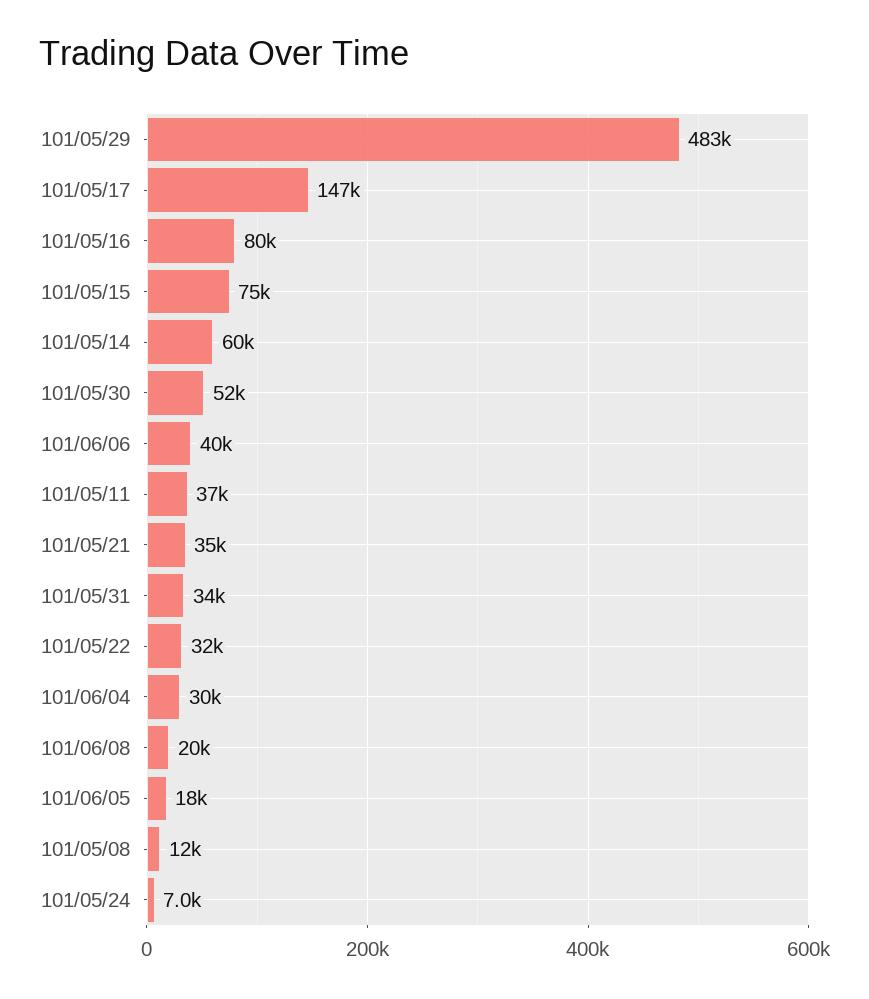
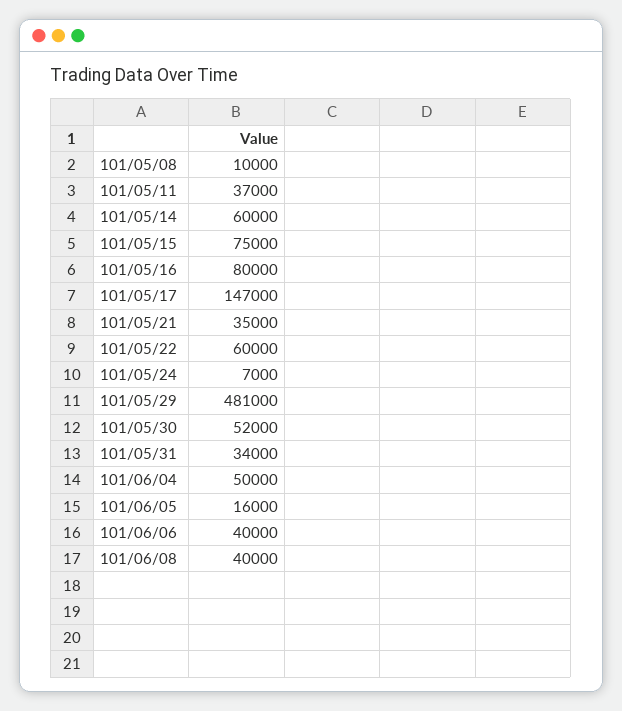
101/05/29: 483000 -> 481000
101/05/22: 32000 -> 60000
101/06/04: 30000 -> 50000
101/06/08: 20000 -> 40000
101/06/05: 18000 -> 16000
101/05/08: 12000 -> 10000

